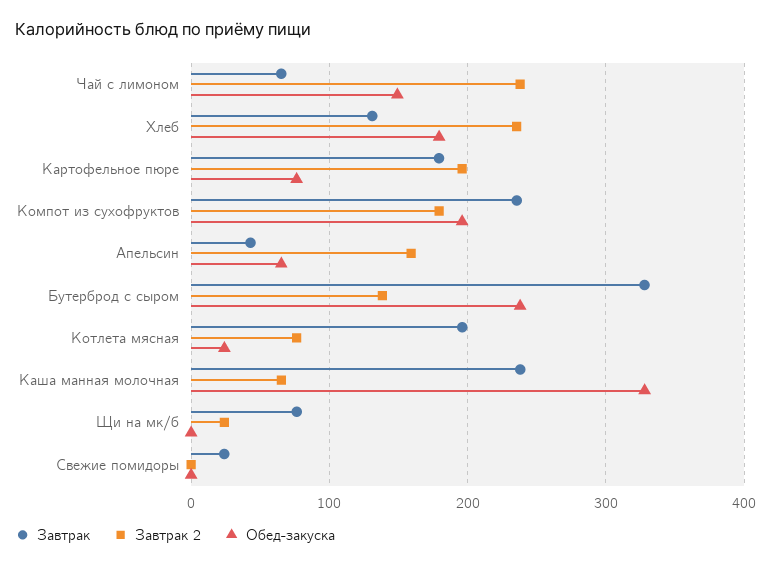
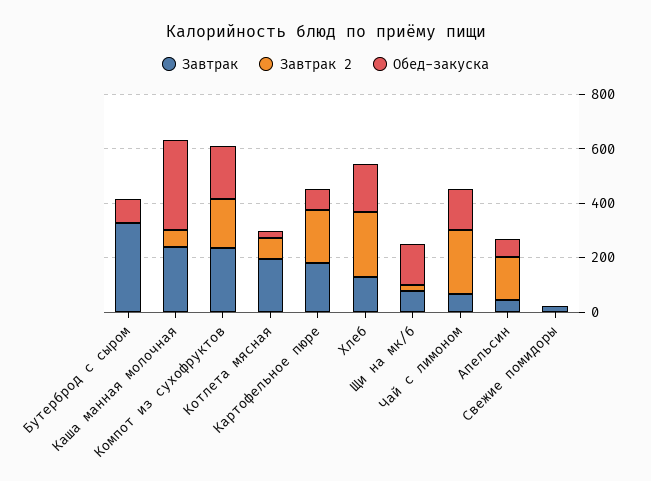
Завтрак 2, Бутерброд с сыром: 140 -> 0
Обед-закуска, Бутерброд с сыром: 240 -> 100
Обед-закуска, Щи на мк/б: 0 -> 150

